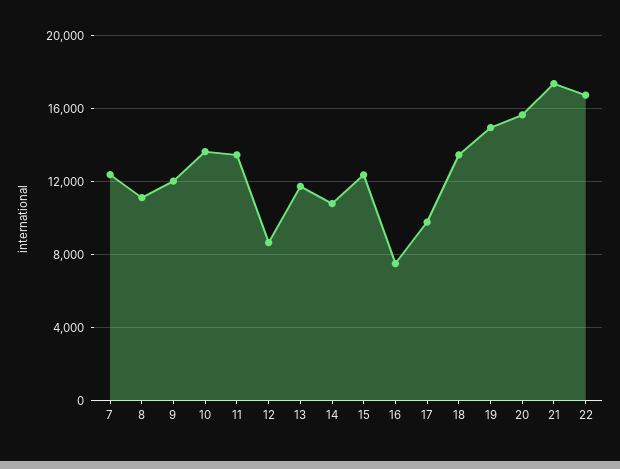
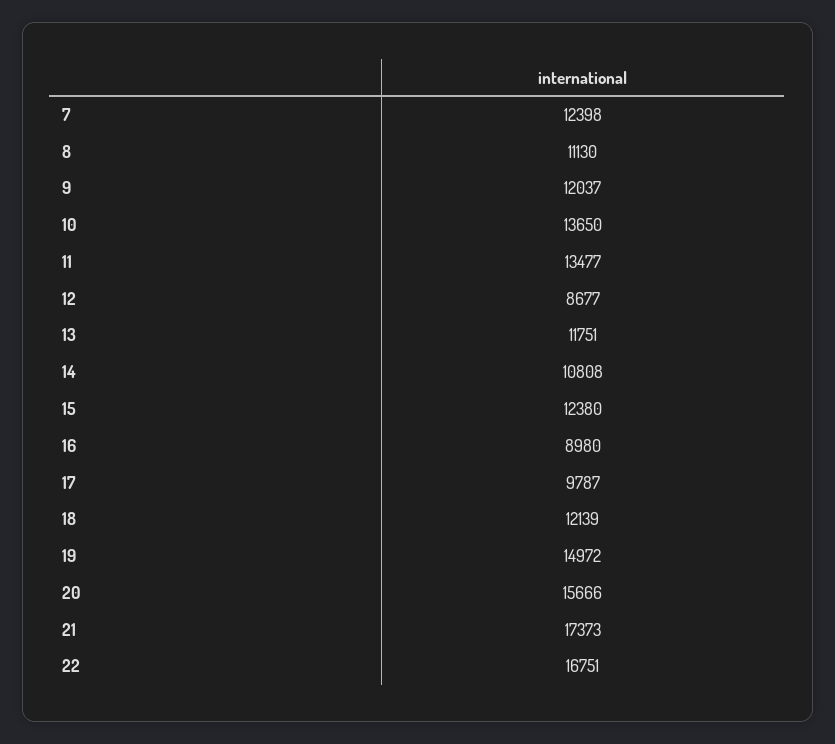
16: 7500 -> 8980
18: 13500 -> 12139

